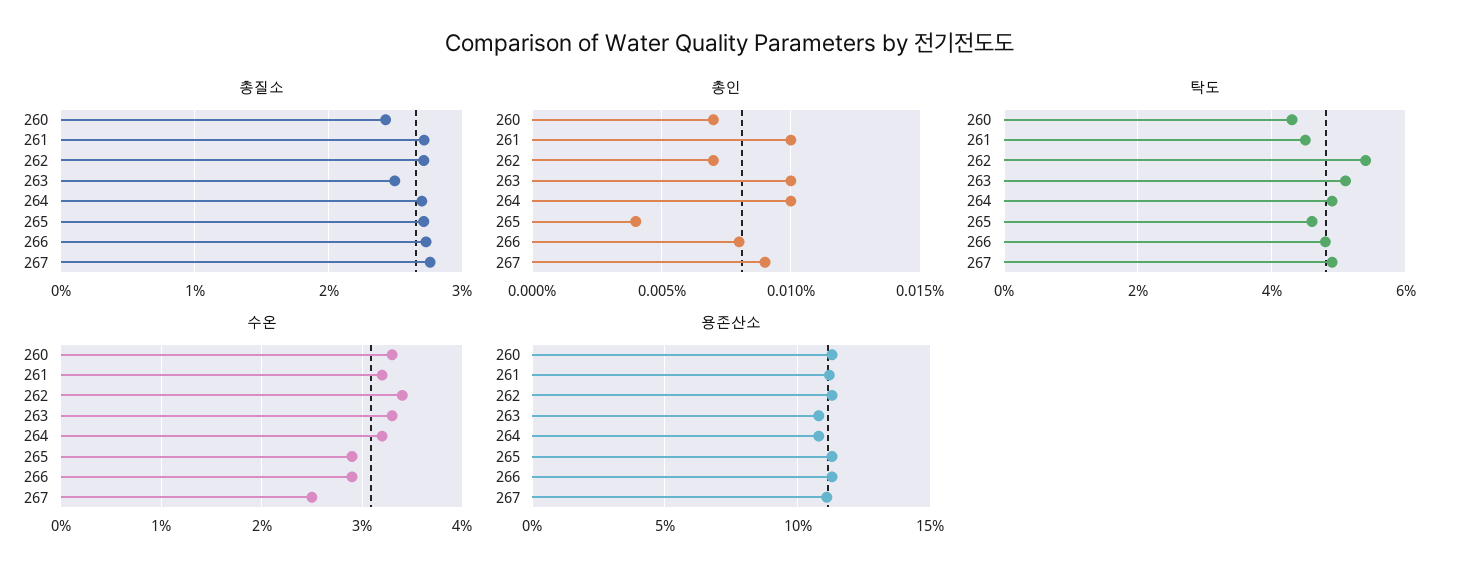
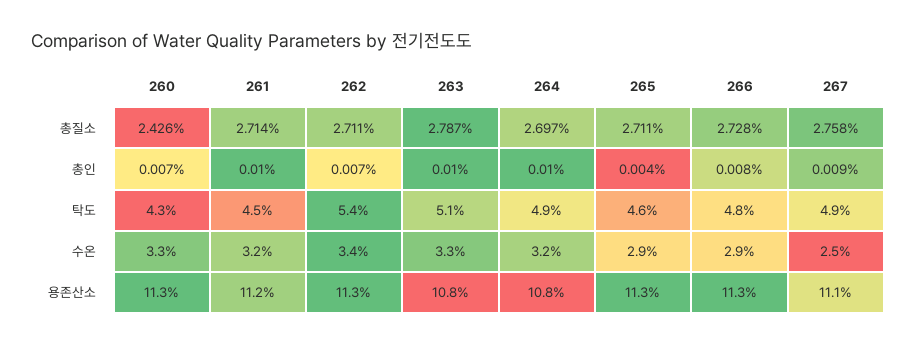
총질소, 263: 2.5 -> 2.787

